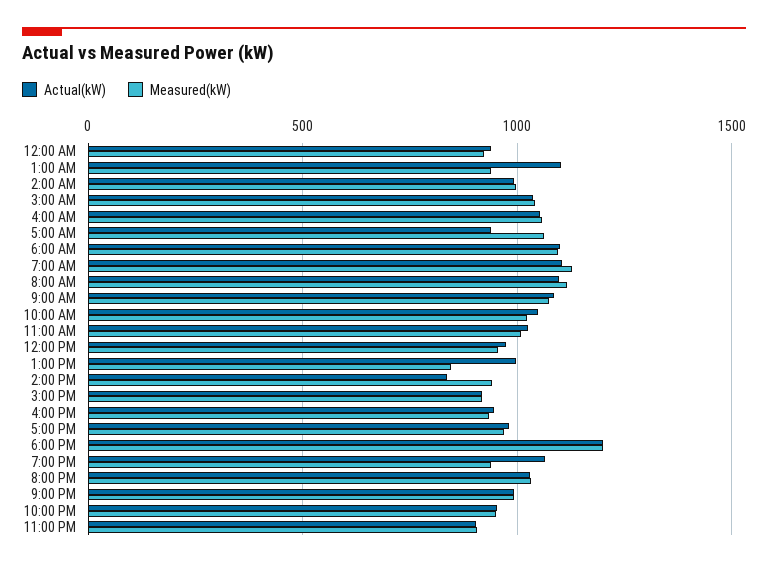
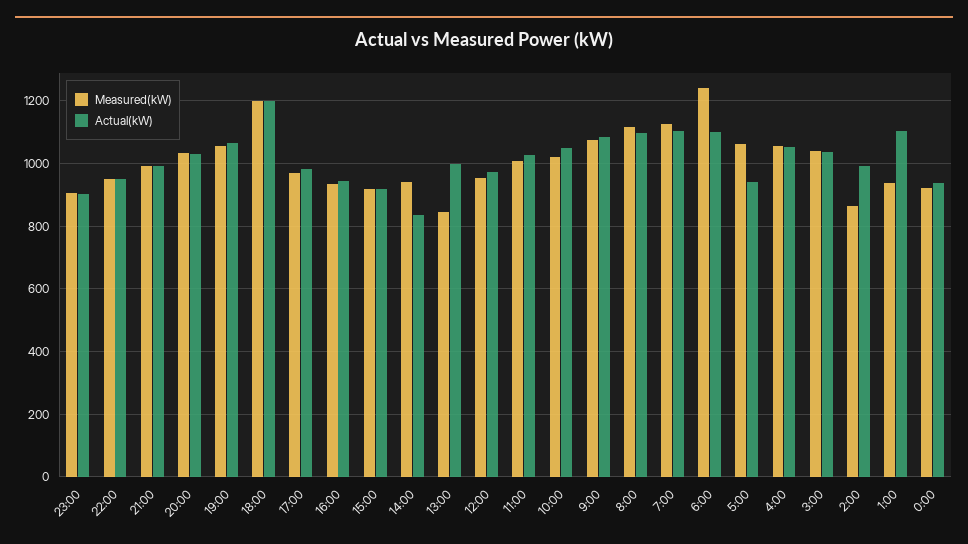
Measured(kW), 2:00 AM: 1000 -> 860
Measured(kW), 6:00 AM: 1100 -> 1240
Measured(kW), 7:00 PM: 950 -> 1060

